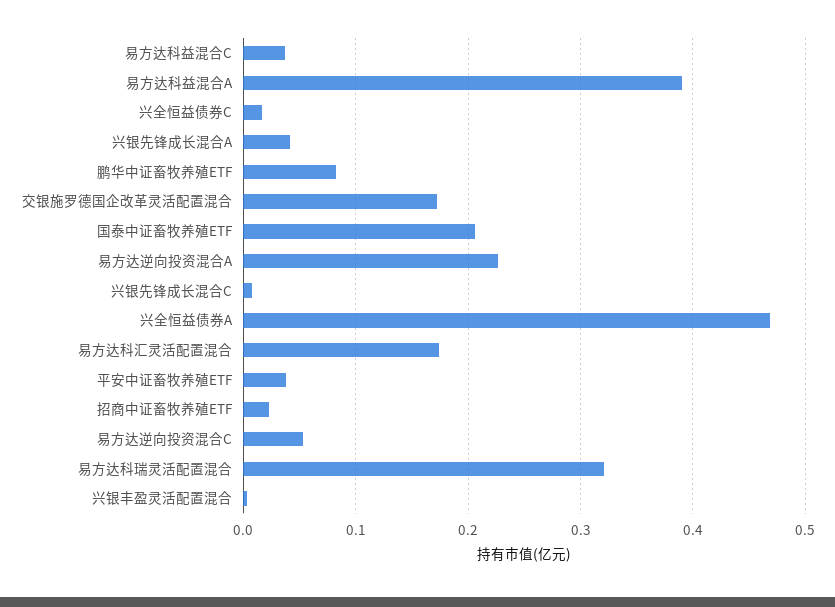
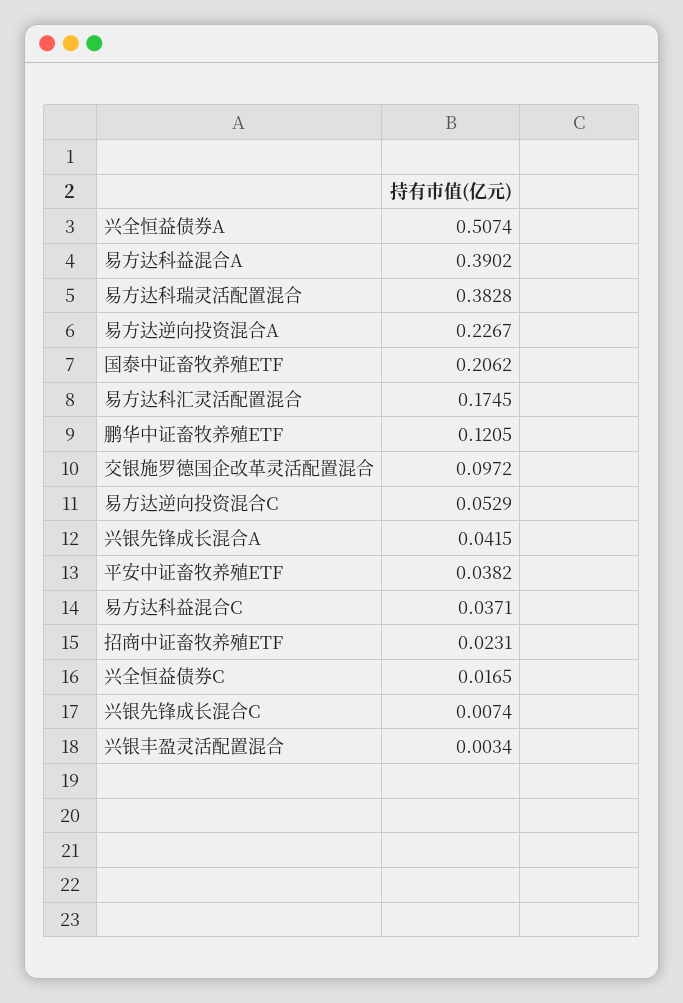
鹏华中证畜牧养殖ETF: 0.08 -> 0.1205
交银施罗德国企改革灵活配置混合: 0.17 -> 0.0972
兴全恒益债券A: 0.47 -> 0.5074
易方达科瑞灵活配置混合: 0.32 -> 0.3828

